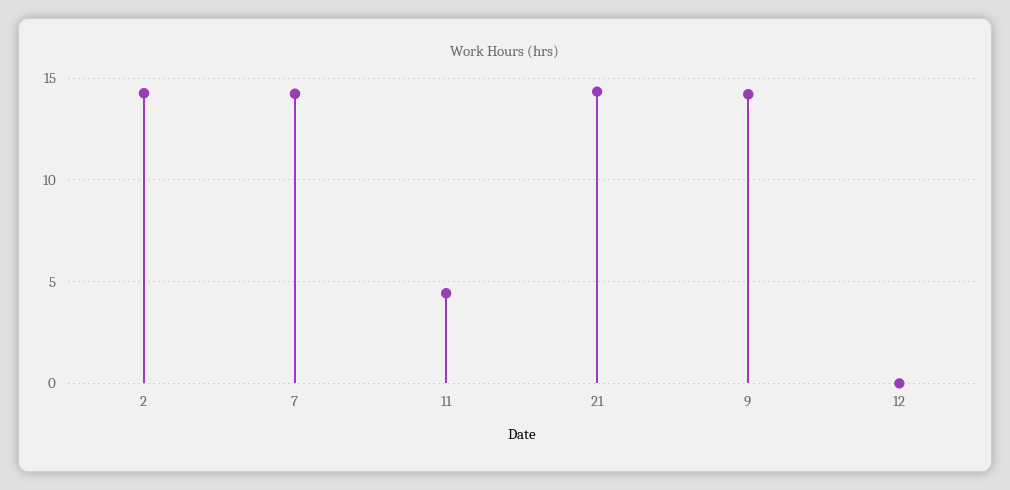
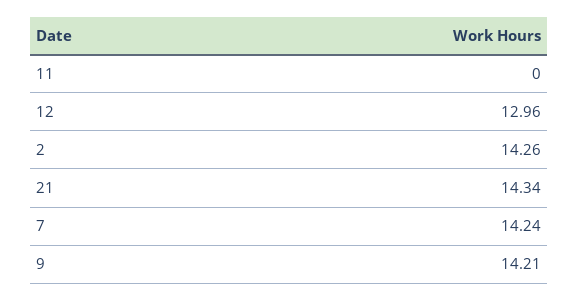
11: 4.5 -> 0
12: 0 -> 12.96

